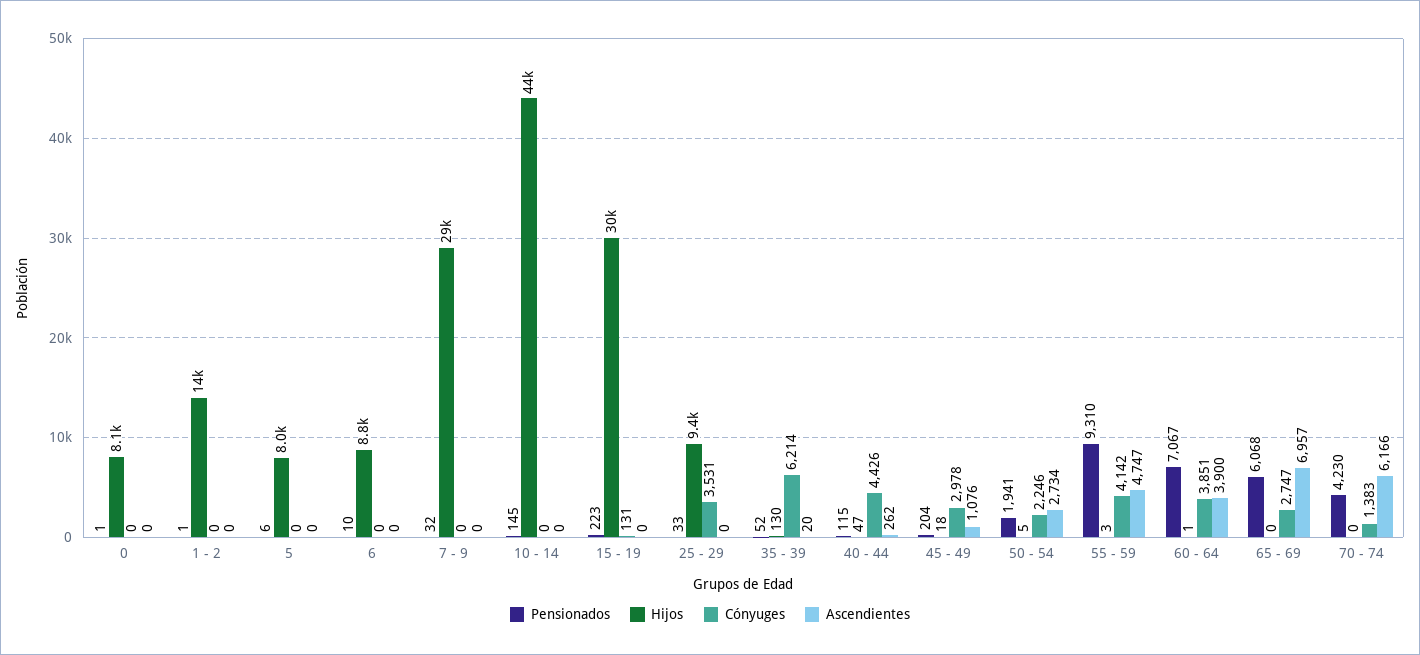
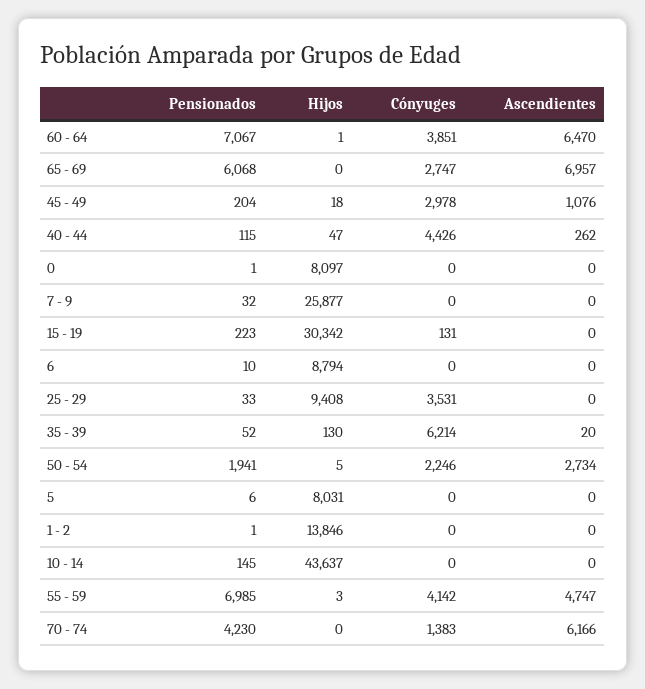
Hijos, 7 - 9: 29000 -> 25877
Pensionados, 55 - 59: 9310 -> 6985
Ascendientes, 60 - 64: 3900 -> 6470

